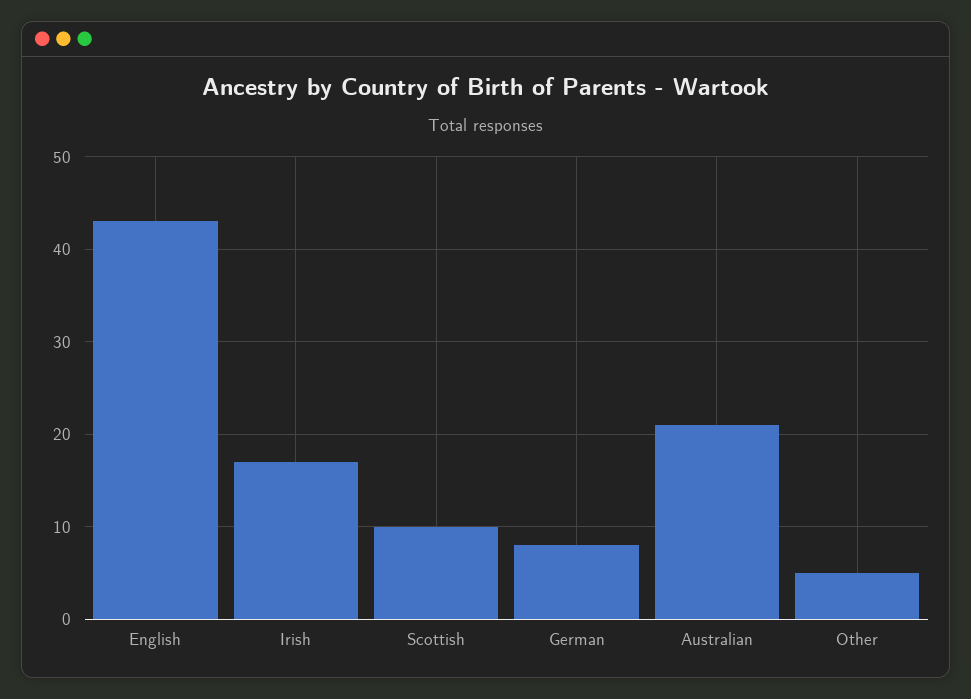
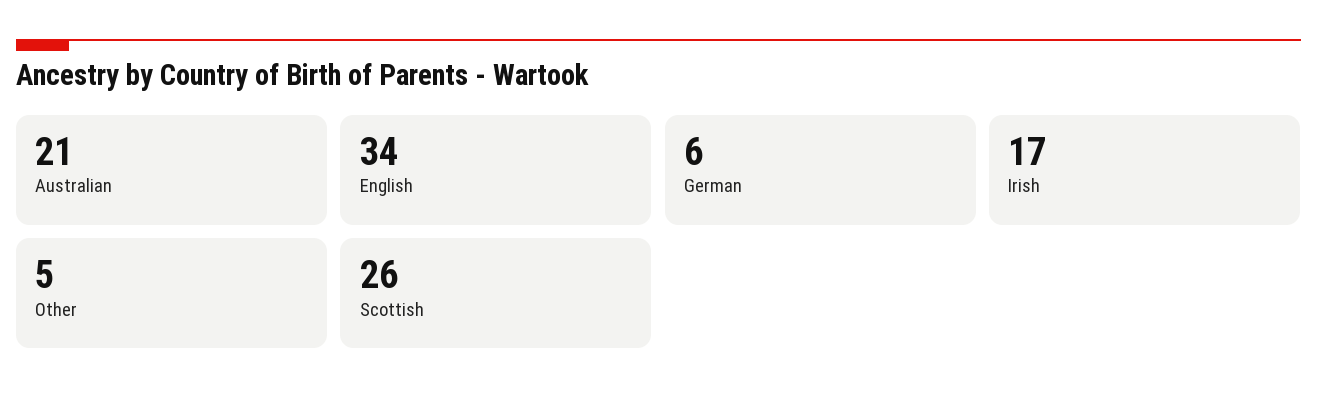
English: 43 -> 34
Scottish: 10 -> 26
German: 8 -> 6

